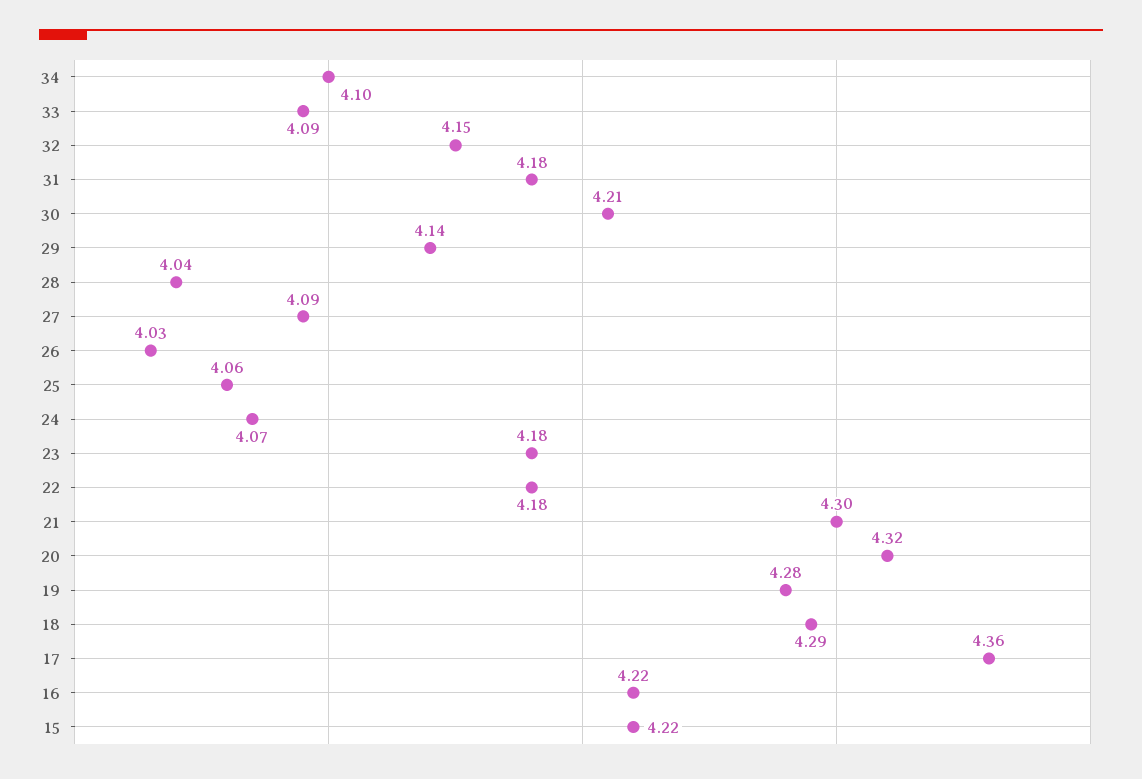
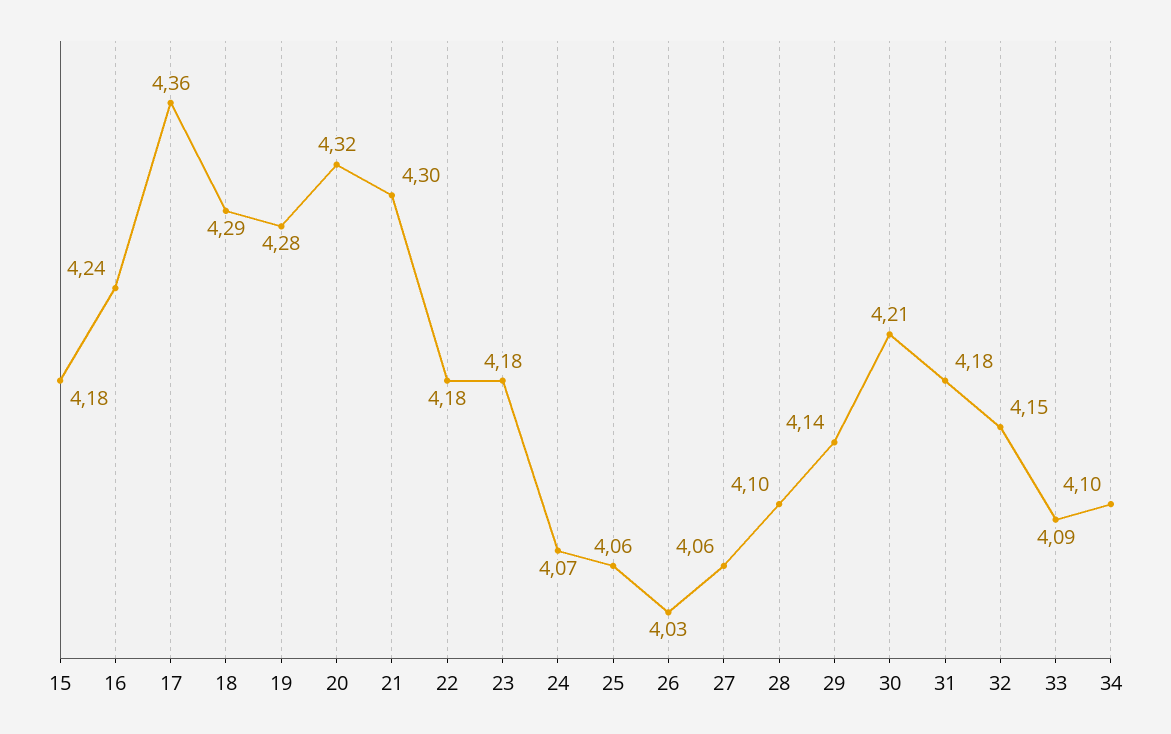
28: 4.04 -> 4.1
27: 4.09 -> 4.06
16: 4.22 -> 4.24
15: 4.22 -> 4.18

